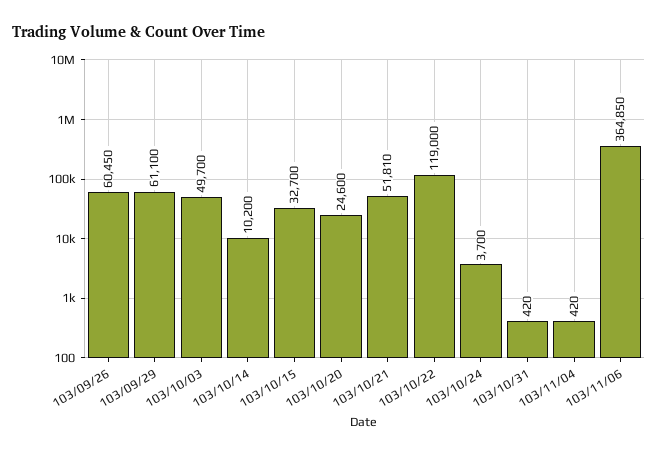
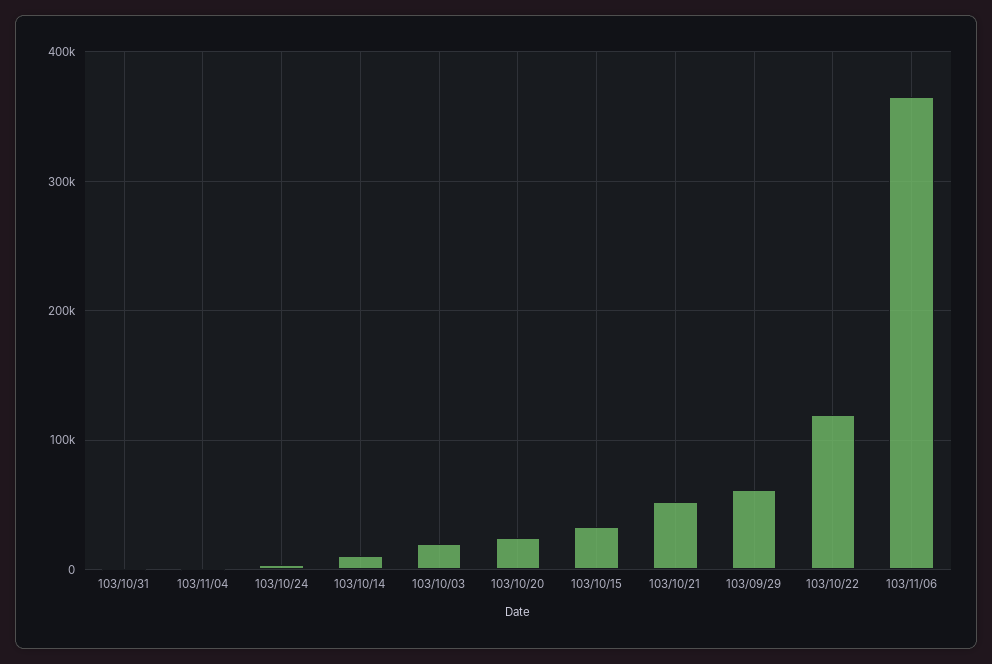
103/09/26: 60450 -> none
103/10/03: 49700 -> 20000

